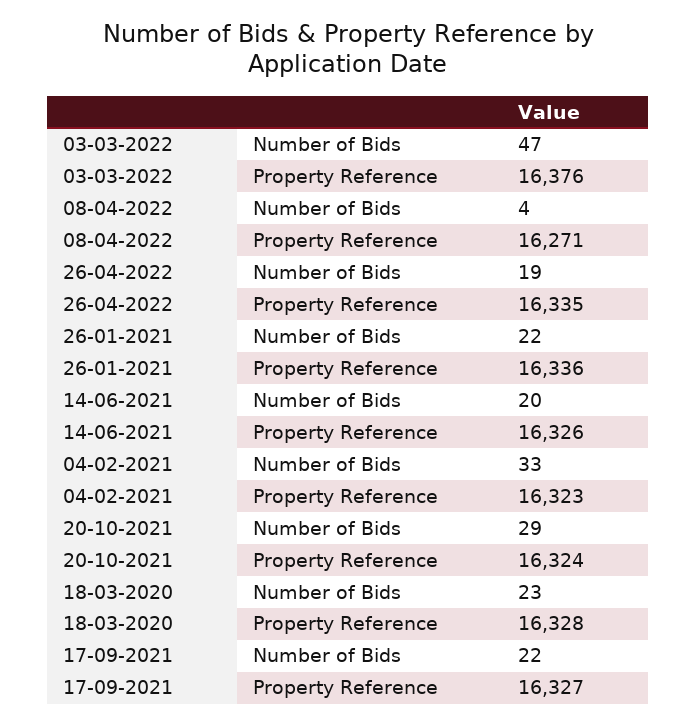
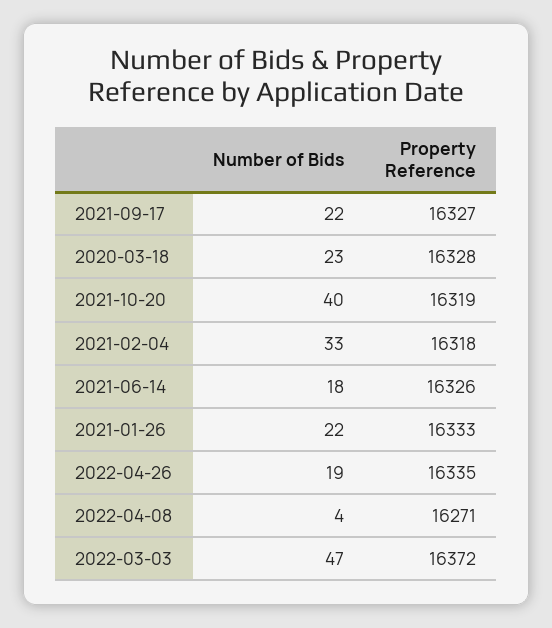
03-03-2022, Property Reference: 16376 -> 16372
26-01-2021, Property Reference: 16336 -> 16333
14-06-2021, Number of Bids: 20 -> 18
04-02-2021, Property Reference: 16323 -> 16318
20-10-2021, Number of Bids: 29 -> 40
20-10-2021, Property Reference: 16324 -> 16319

